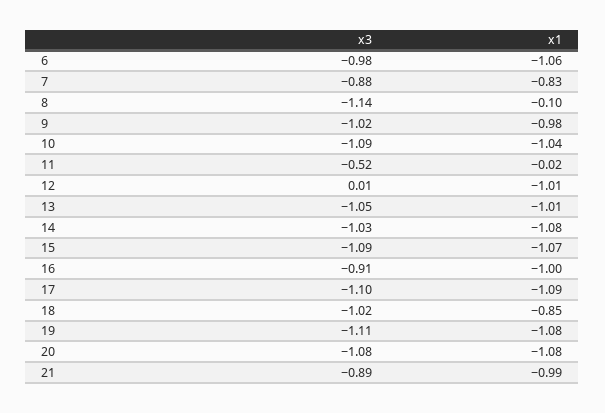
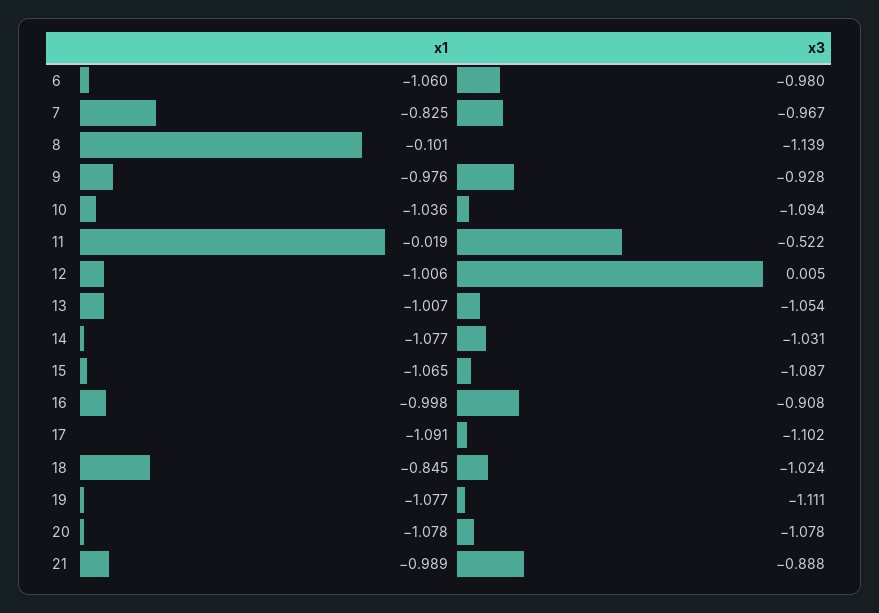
x3, 7: -0.88 -> -0.967
x3, 9: -1.02 -> -0.928

